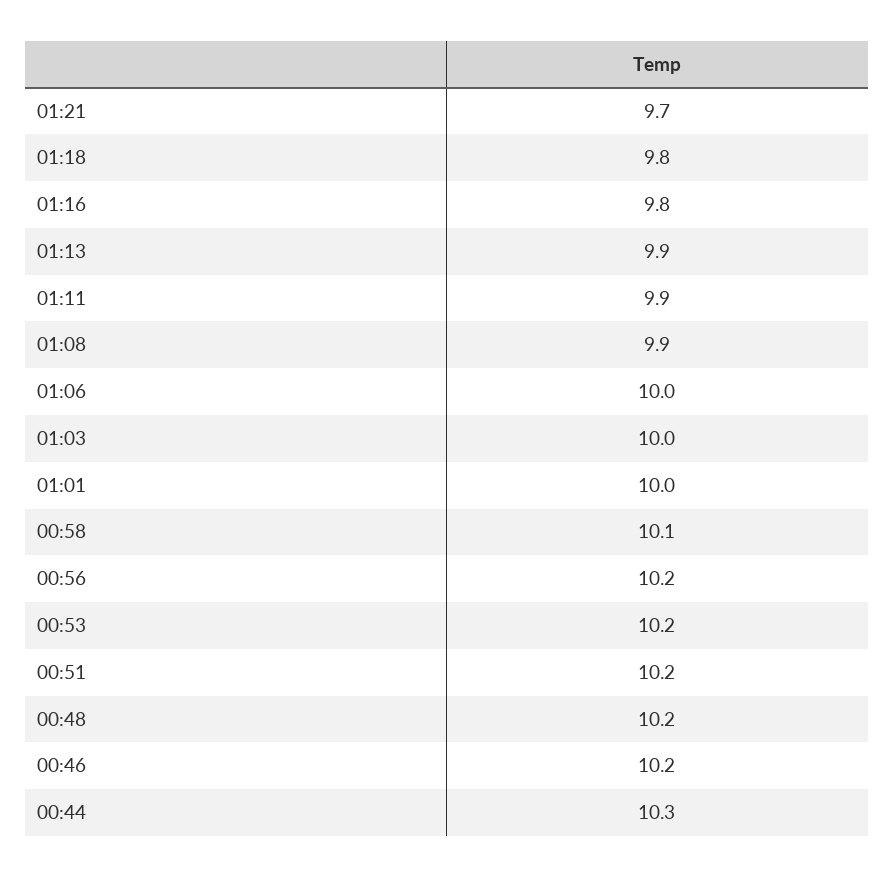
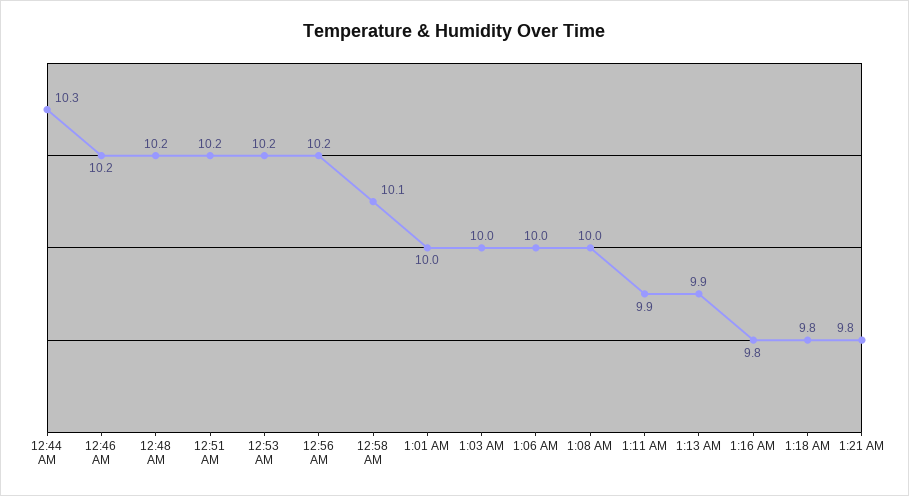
01:21: 9.7 -> 9.8
01:08: 9.9 -> 10

